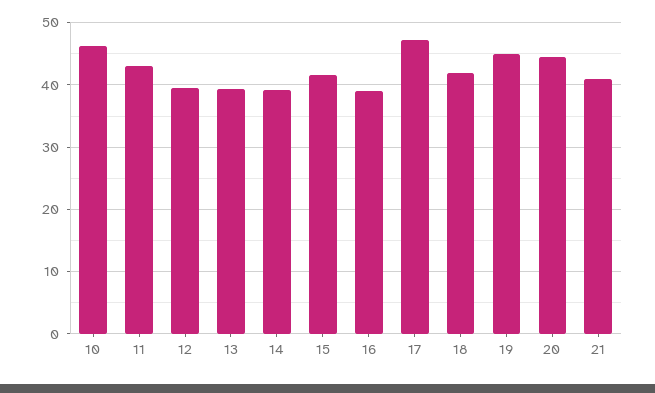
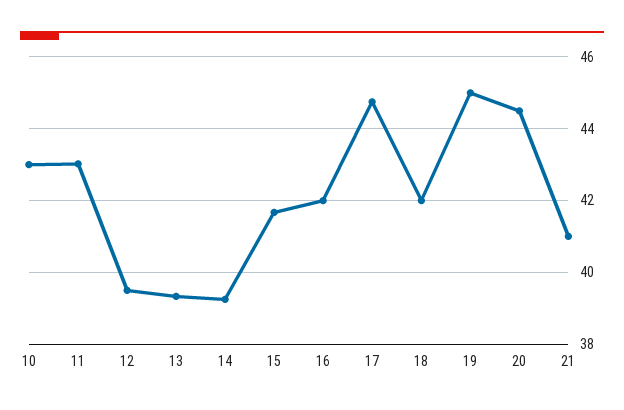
10: 46 -> 43
16: 39 -> 42
17: 47 -> 44.8

